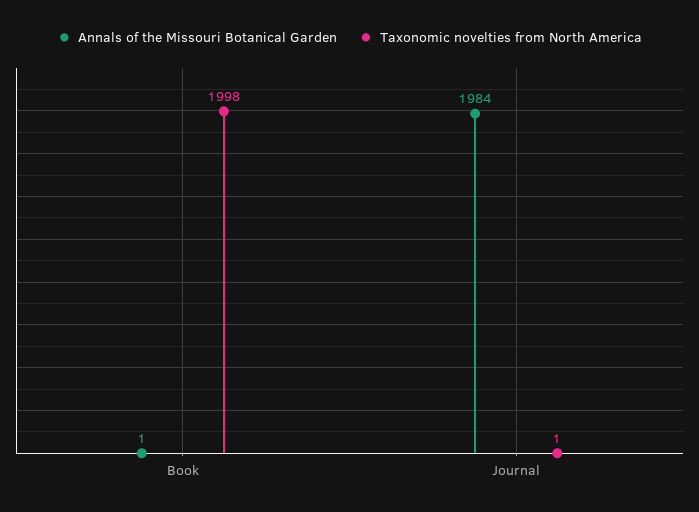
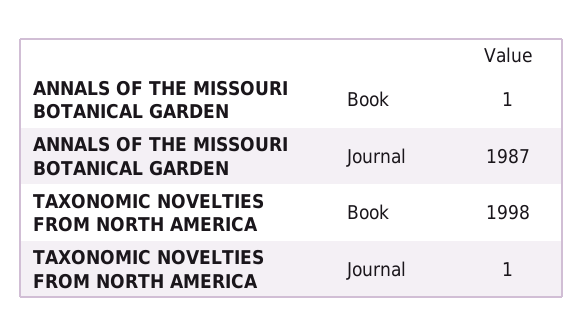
Annals of the Missouri Botanical Garden, Journal: 1984 -> 1987

